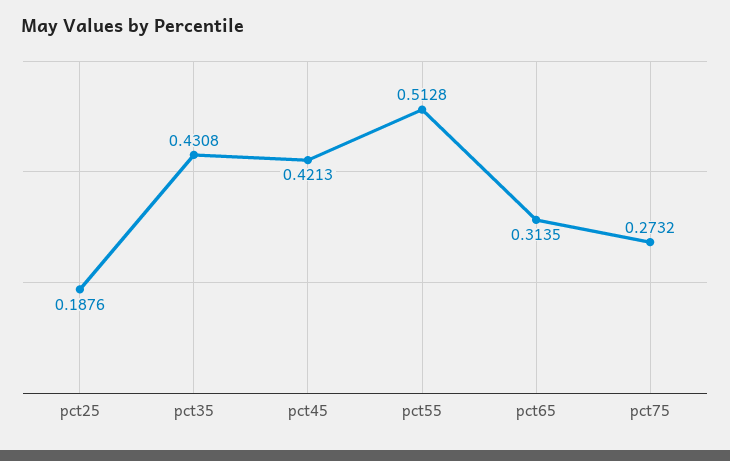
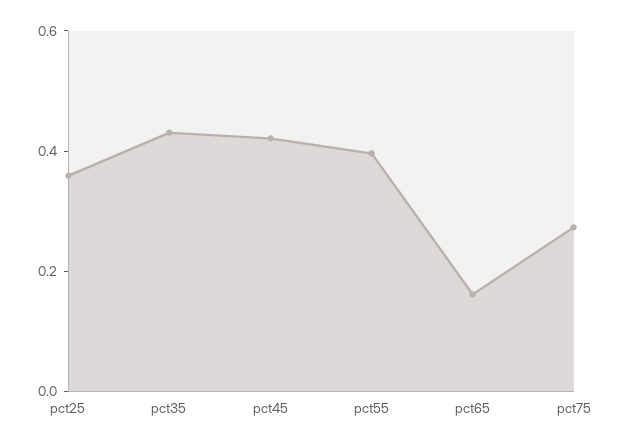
pct25: 0.1876 -> 0.35
pct55: 0.5128 -> 0.4
pct65: 0.3135 -> 0.15

